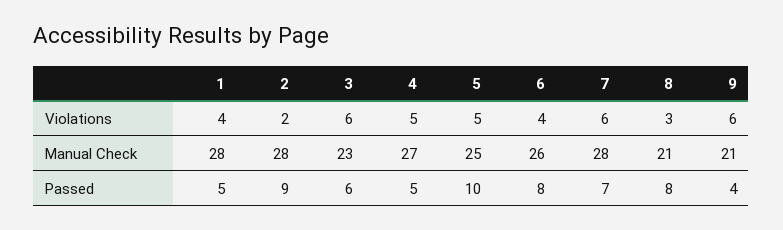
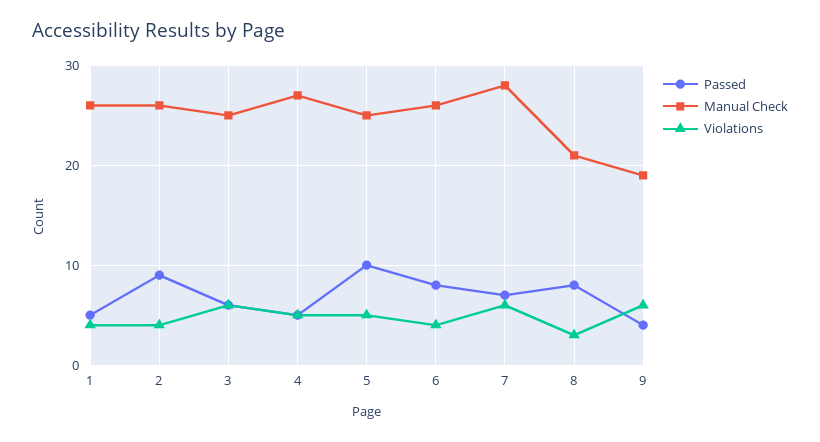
Violations, 2: 2 -> 4
Manual Check, 1: 28 -> 26
Manual Check, 2: 28 -> 26
Manual Check, 3: 23 -> 25
Manual Check, 9: 21 -> 19

